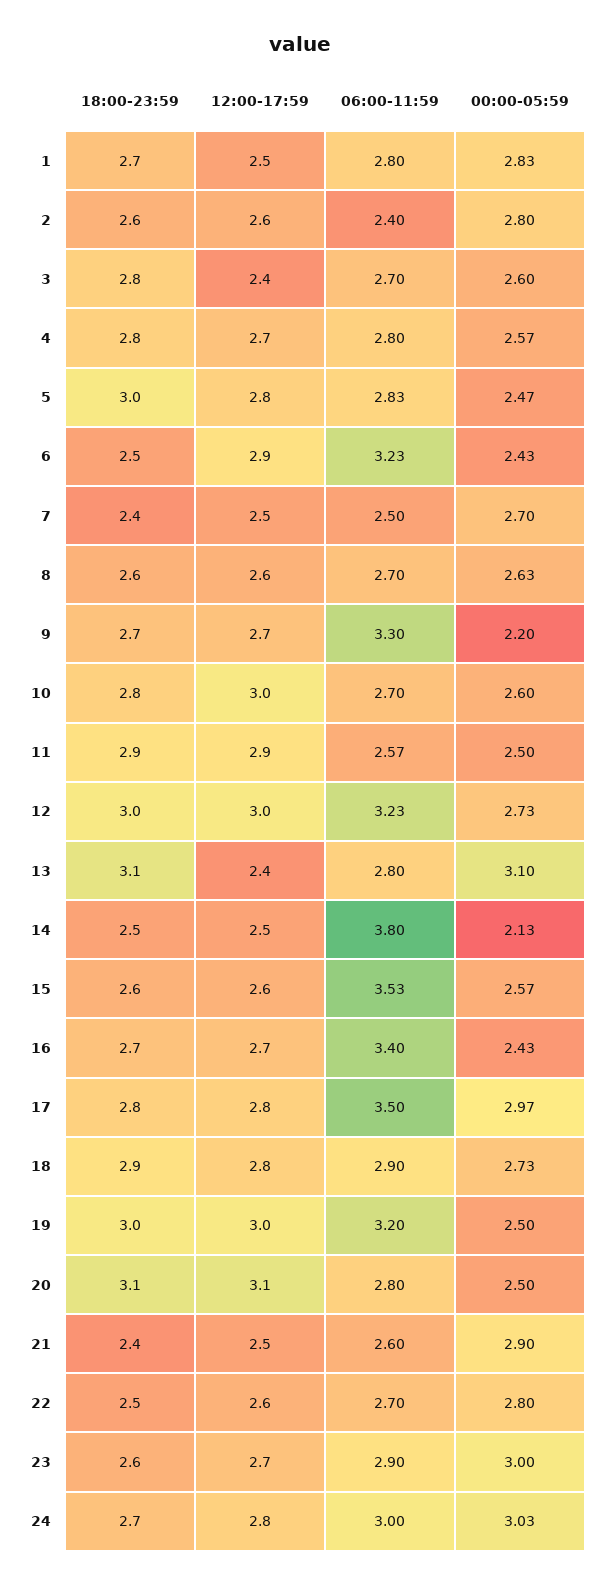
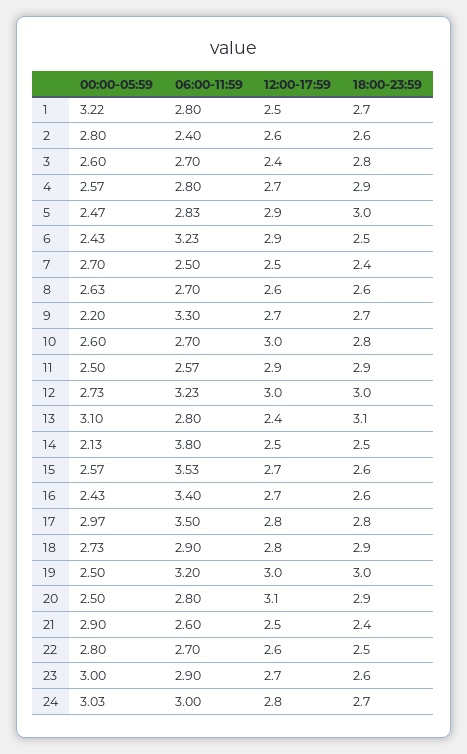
00:00-05:59, 1: 2.83 -> 3.22
18:00-23:59, 4: 2.8 -> 2.9
12:00-17:59, 5: 2.8 -> 2.9
12:00-17:59, 15: 2.6 -> 2.7
18:00-23:59, 16: 2.7 -> 2.6
18:00-23:59, 20: 3.1 -> 2.9

